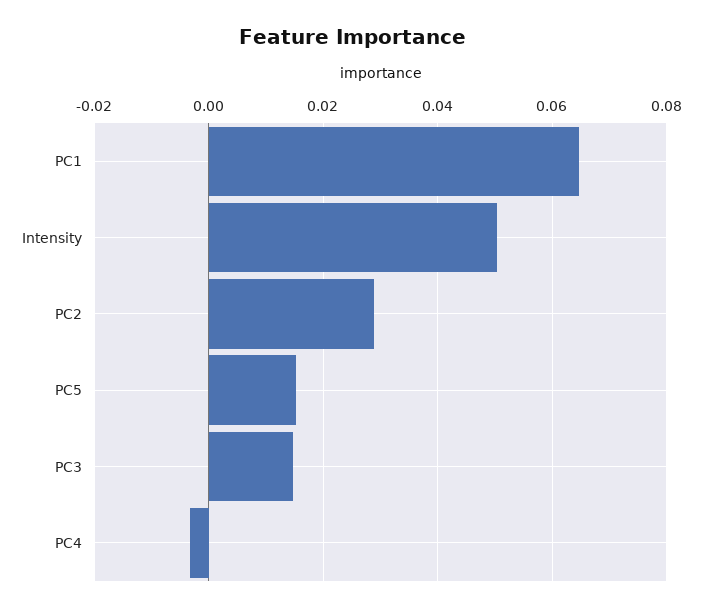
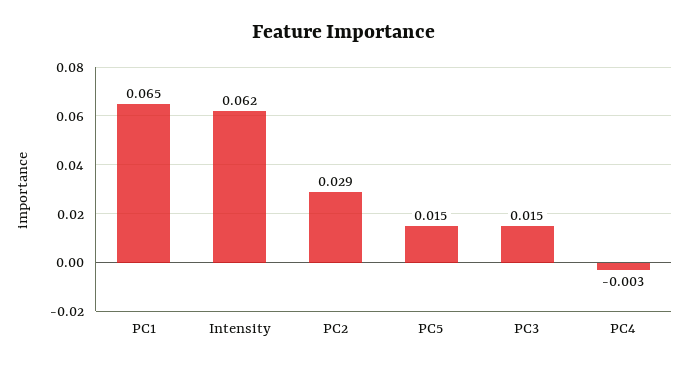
Intensity: 0.05 -> 0.062

